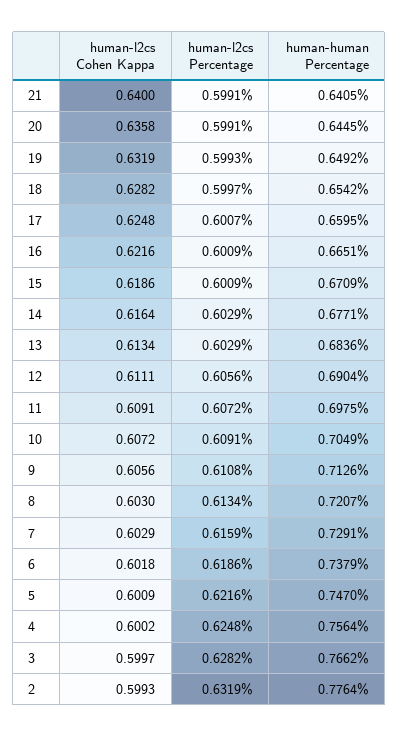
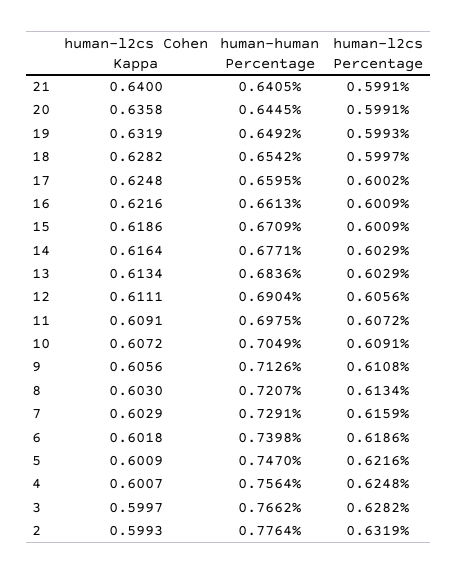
human-l2cs Percentage, 17: 0.6007 -> 0.6002
human-human Percentage, 16: 0.6651 -> 0.6613
human-human Percentage, 6: 0.7379 -> 0.7398
human-l2cs Cohen Kappa, 4: 0.6002 -> 0.6007

